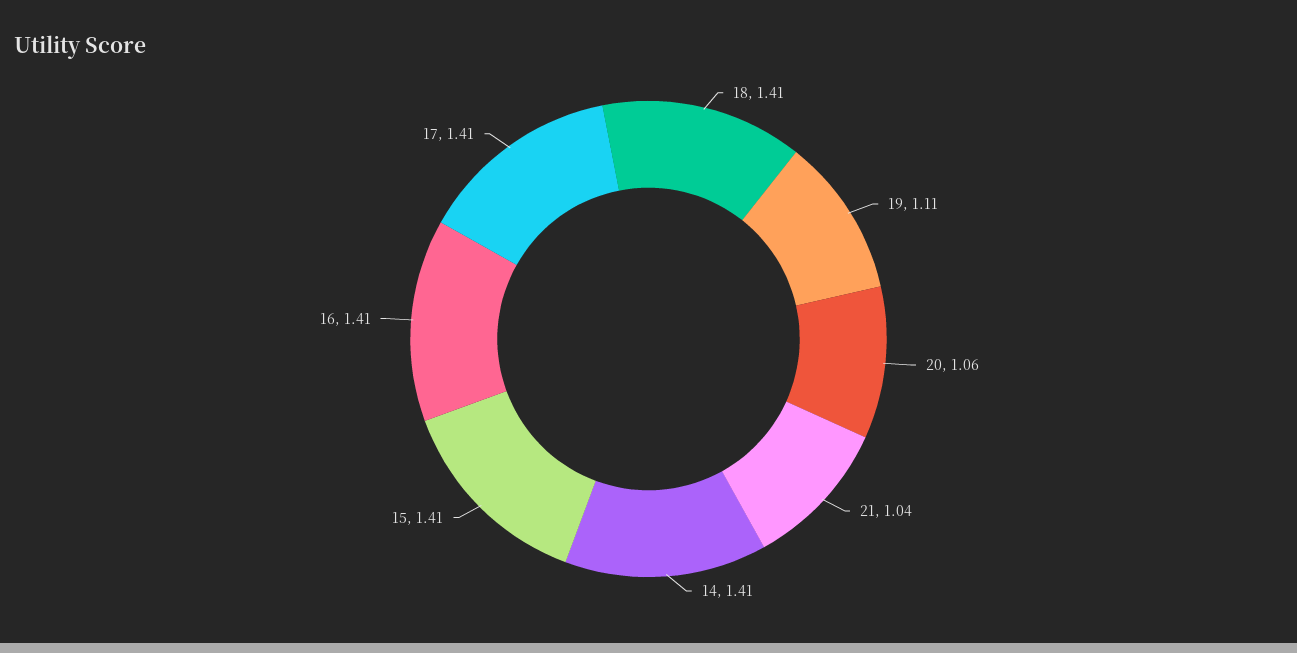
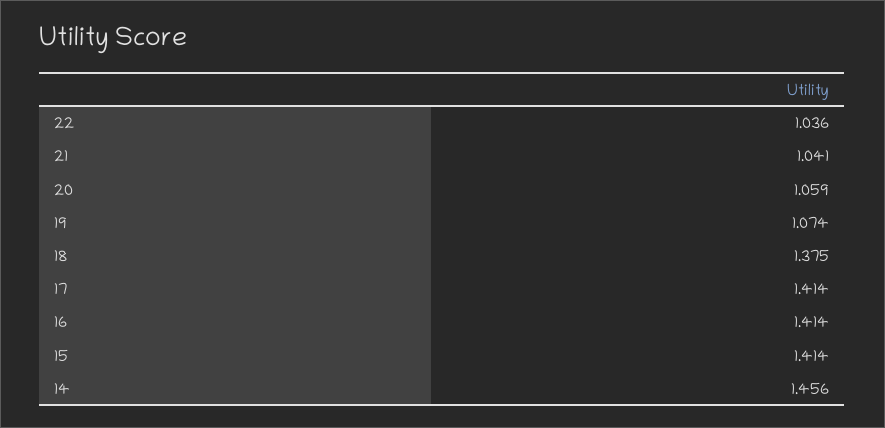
18: 1.41 -> 1.375
19: 1.11 -> 1.074
14: 1.41 -> 1.456
22: none -> 1.036

